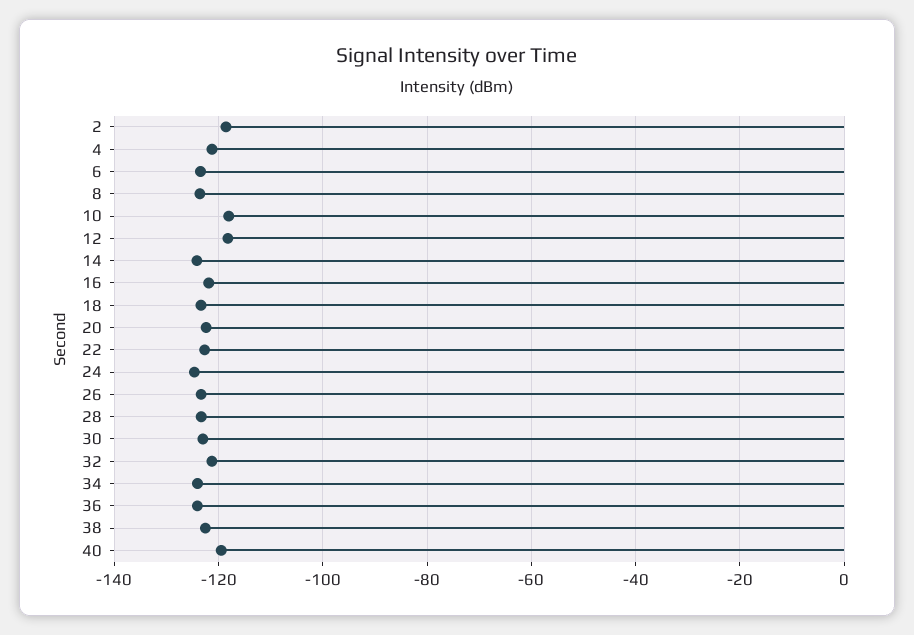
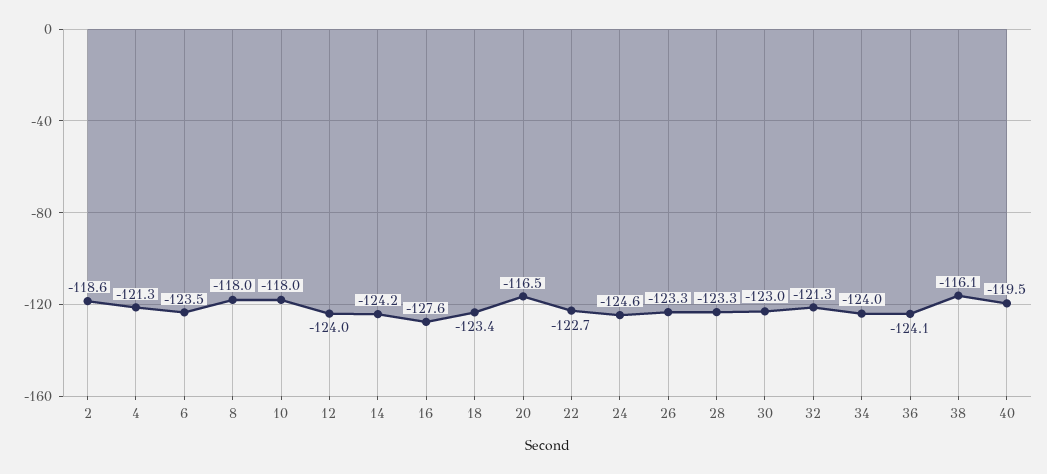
8: -124 -> -118
12: -118 -> -124
16: -122 -> -127.6
20: -122 -> -116.5
38: -122 -> -116.1

